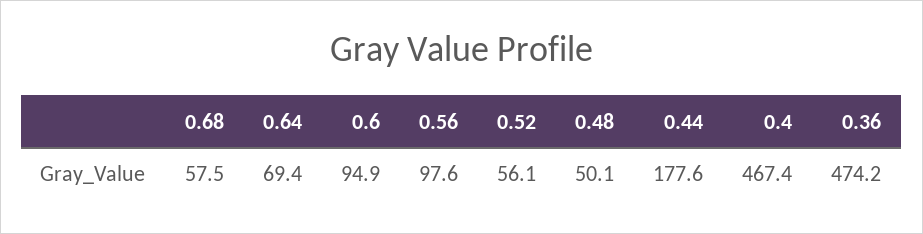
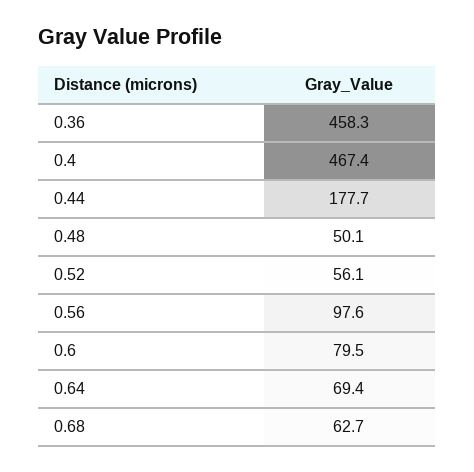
0.68: 57.5 -> 62.7
0.6: 94.9 -> 79.5
0.44: 177.6 -> 177.7
0.36: 474.2 -> 458.3

